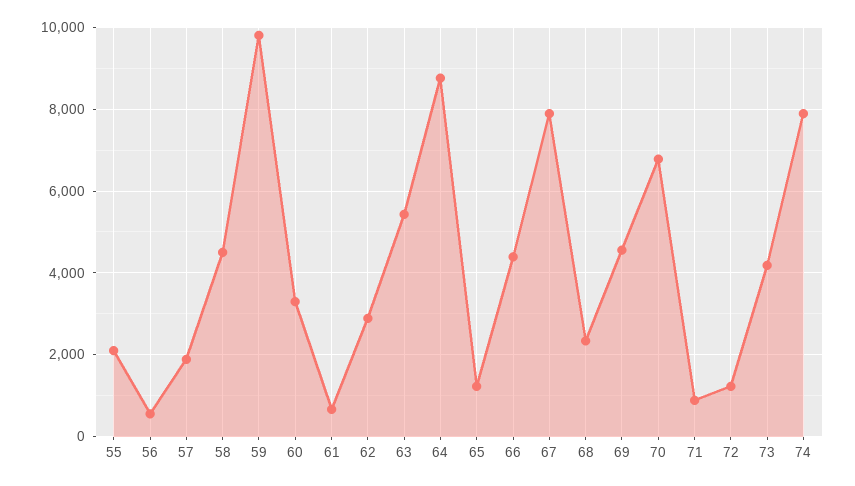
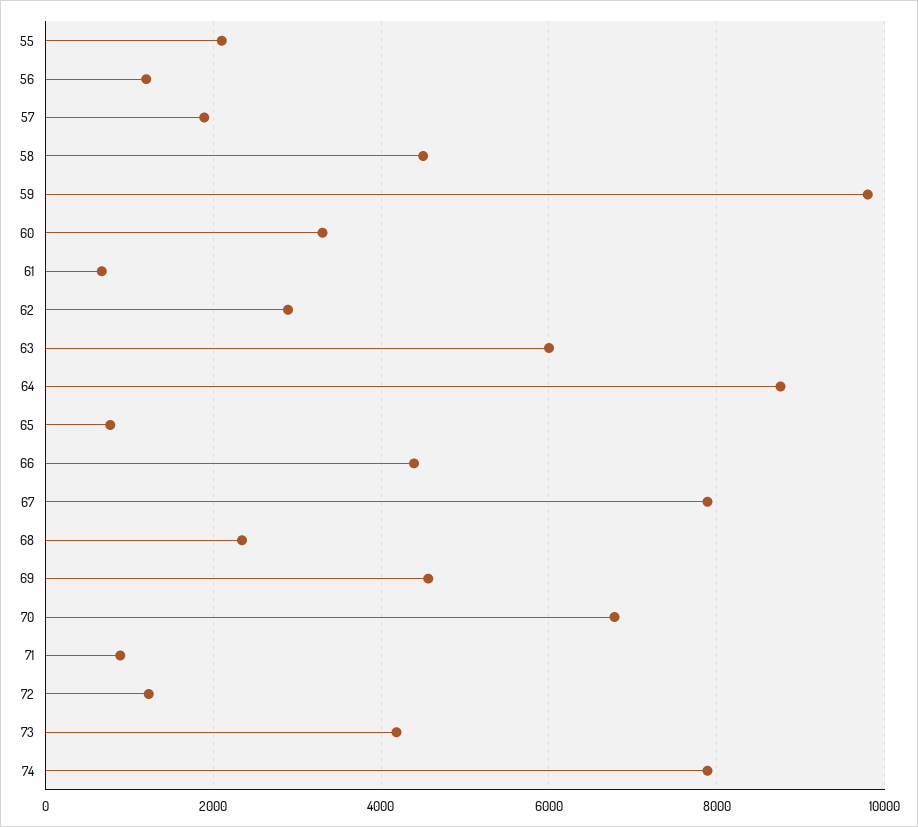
56: 600 -> 1200
63: 5400 -> 6000
65: 1200 -> 800

